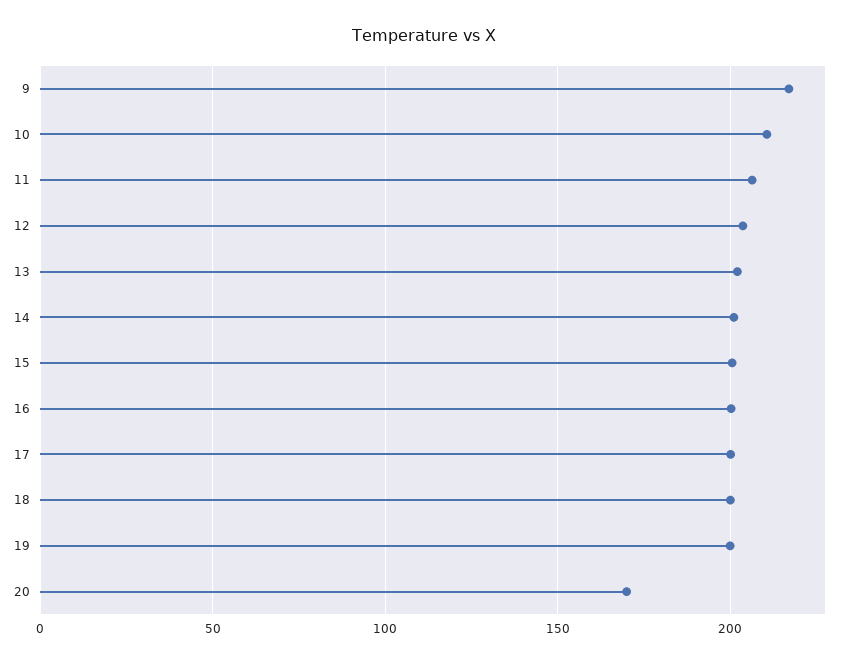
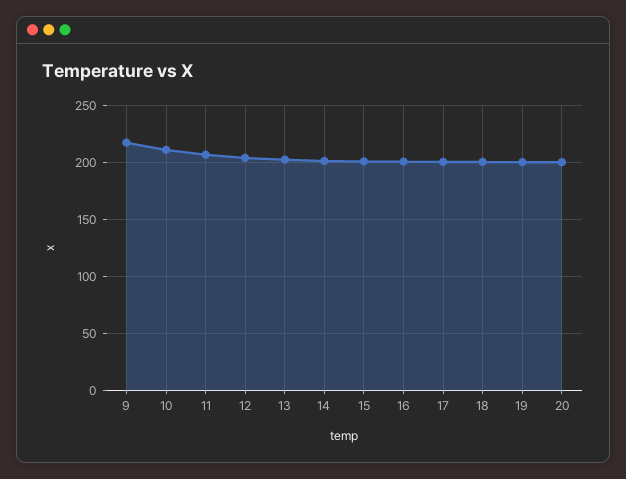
20: 170 -> 200

